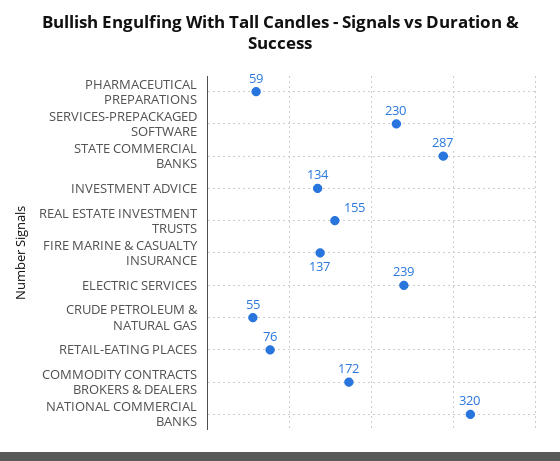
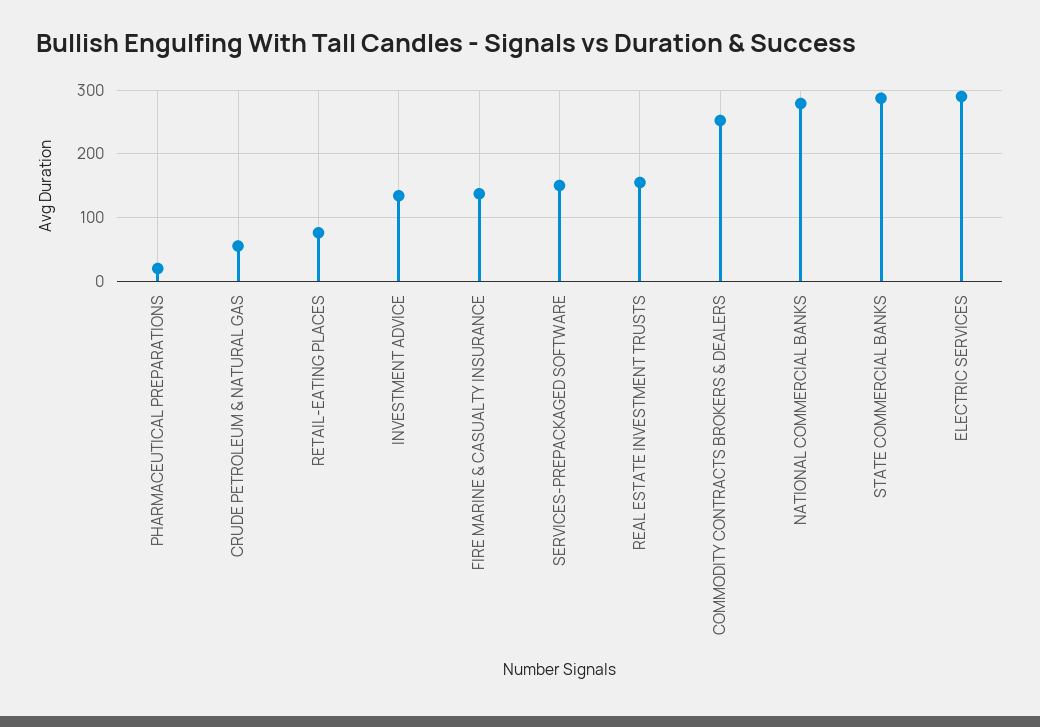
PHARMACEUTICAL PREPARATIONS: 59 -> 20
SERVICES-PREPACKAGED SOFTWARE: 230 -> 150
ELECTRIC SERVICES: 239 -> 290
COMMODITY CONTRACTS BROKERS & DEALERS: 172 -> 250
NATIONAL COMMERCIAL BANKS: 320 -> 280

